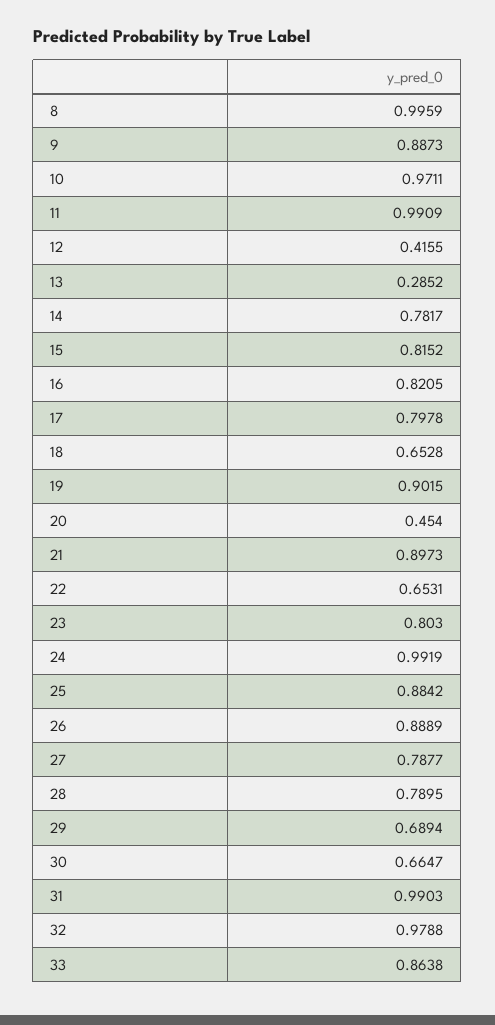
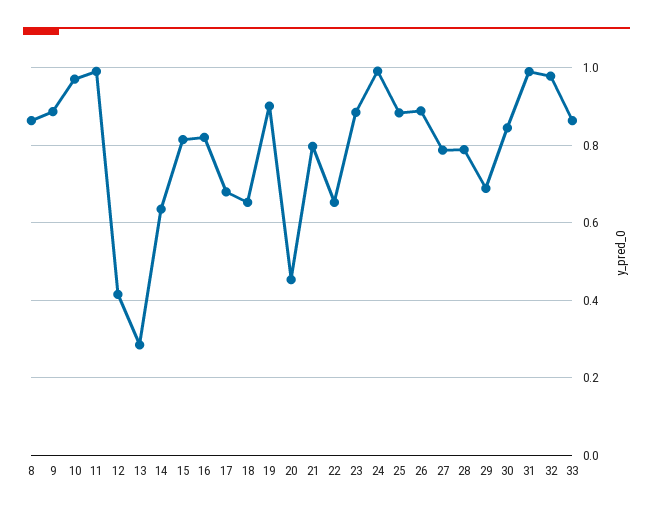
8: 0.9959 -> 0.86
14: 0.7817 -> 0.64
17: 0.7978 -> 0.68
21: 0.8973 -> 0.8
23: 0.803 -> 0.88
30: 0.6647 -> 0.84

